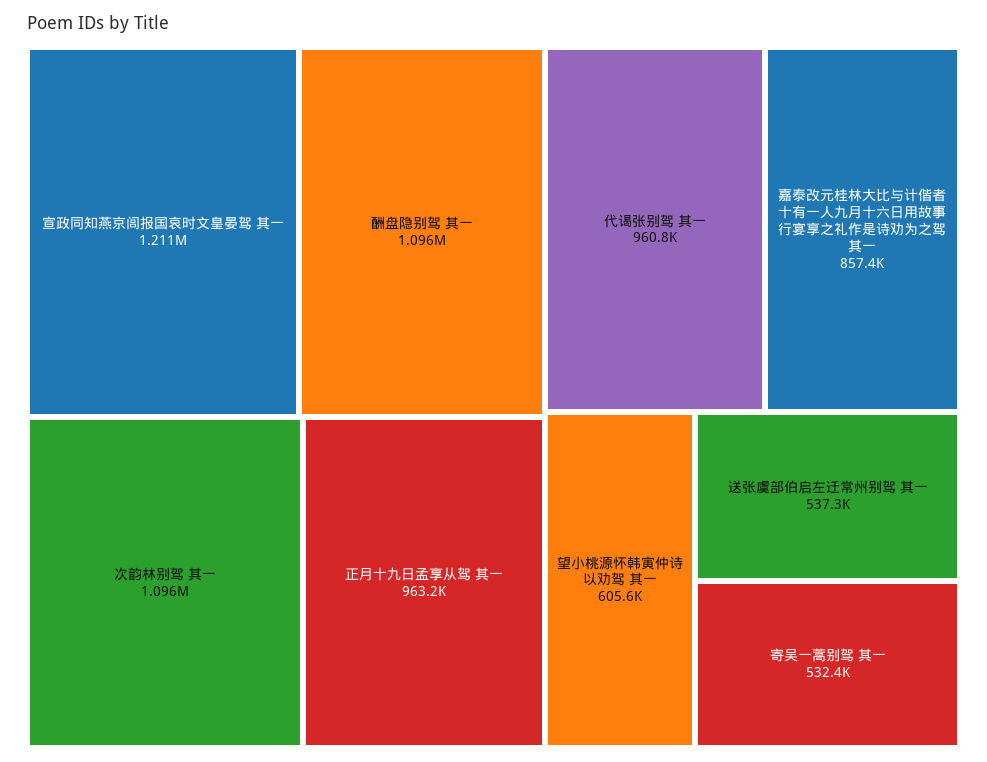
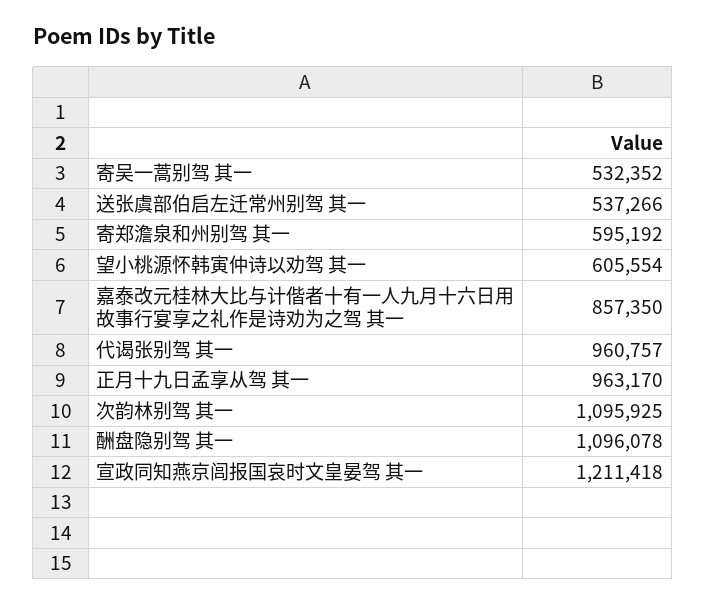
寄郑澹泉和州别驾 其一: none -> 595192

